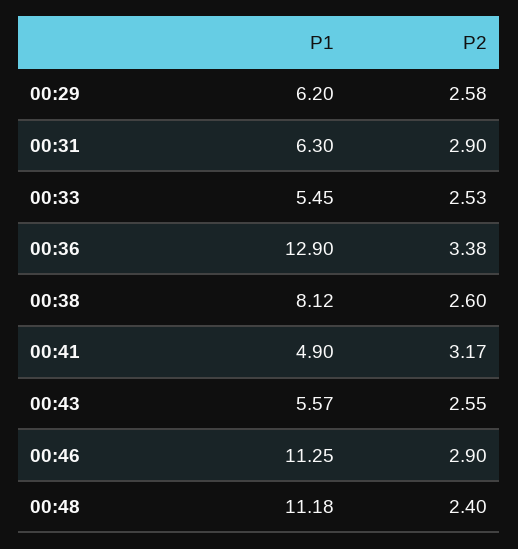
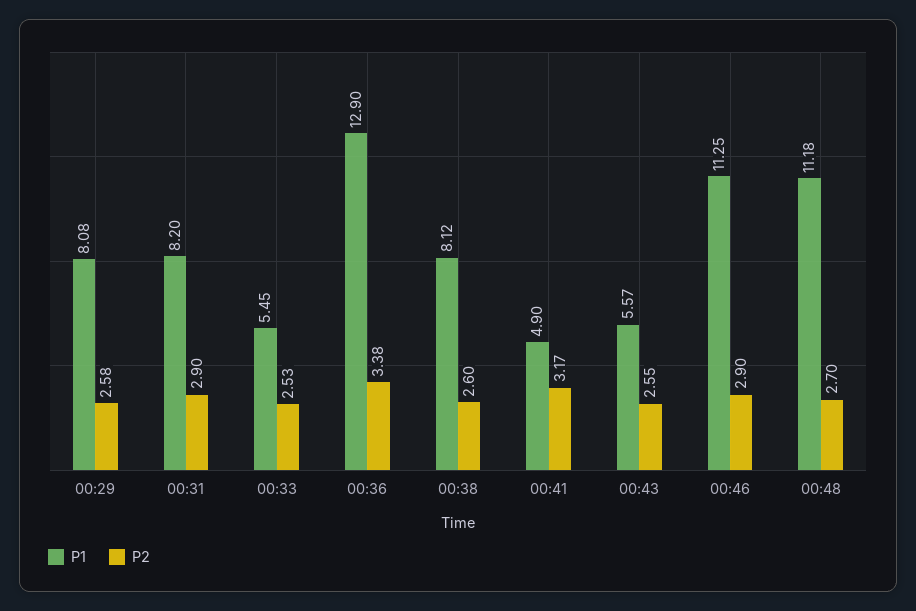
P1, 00:29: 6.2 -> 8.08
P1, 00:31: 6.3 -> 8.2
P2, 00:48: 2.4 -> 2.7

